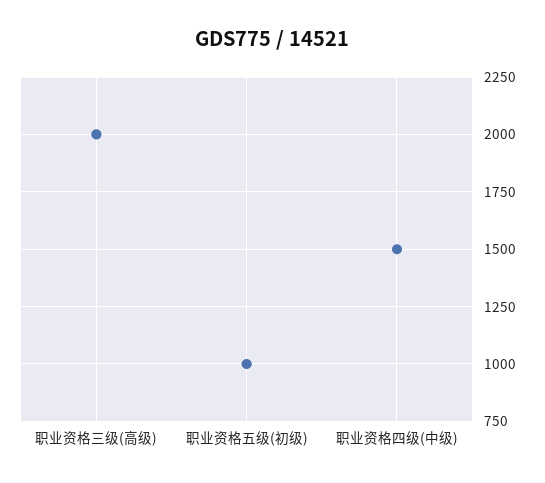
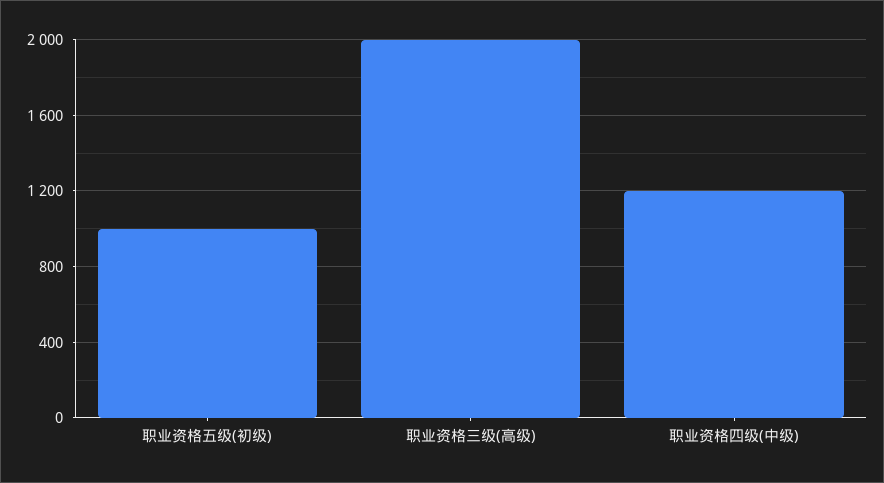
职业资格四级(中级): 1500 -> 1200

